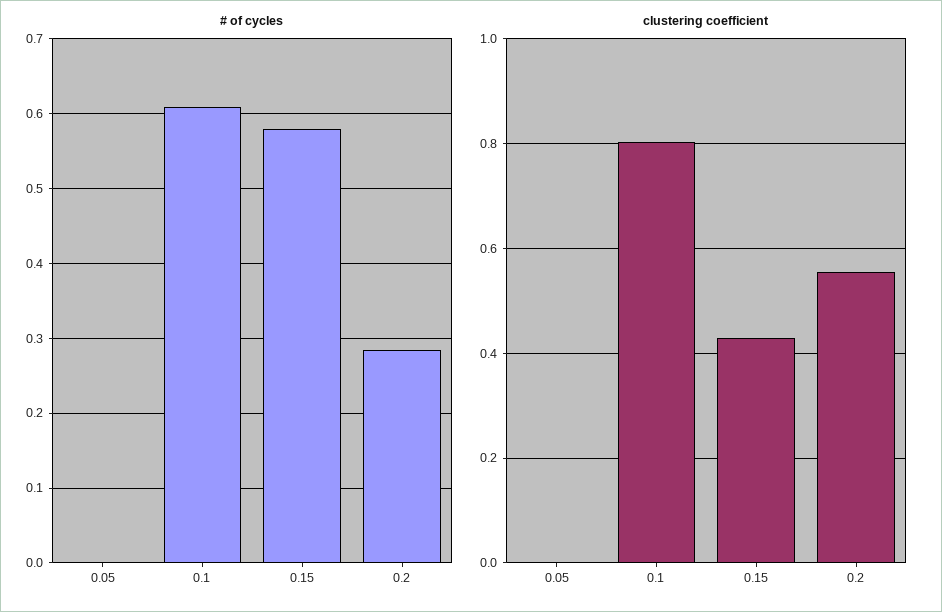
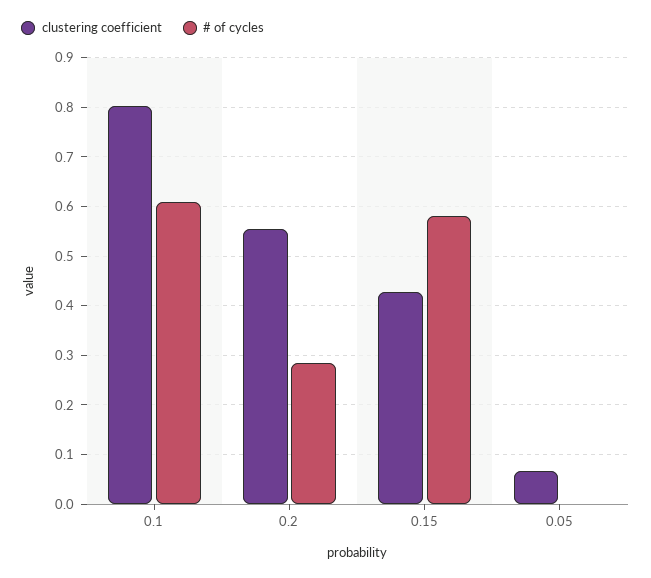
clustering coefficient, 0.05: 0 -> 0.06

